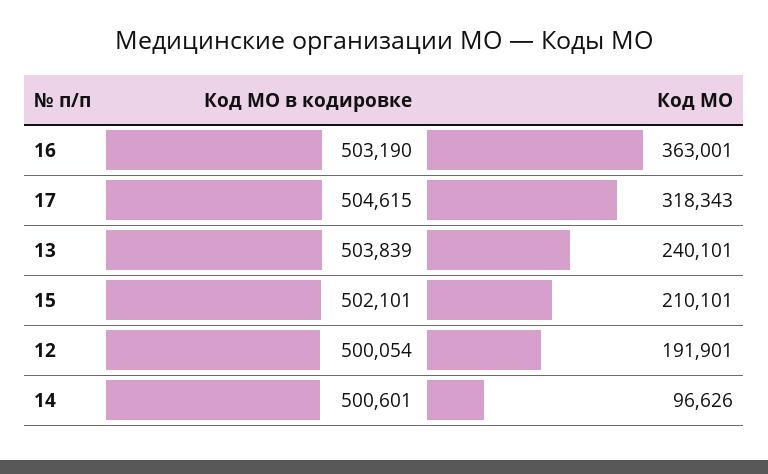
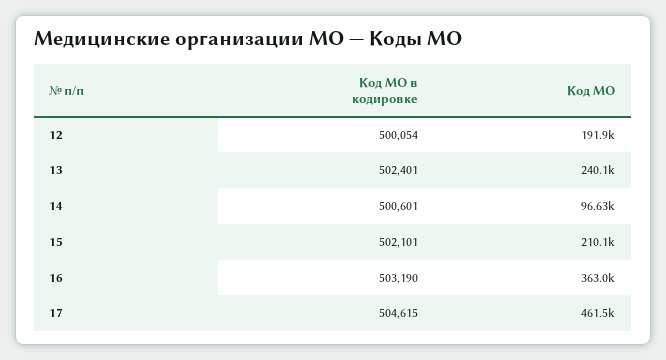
Код МО, 17: 318343 -> 461500
Код МО в кодировке, 13: 503839 -> 502401

